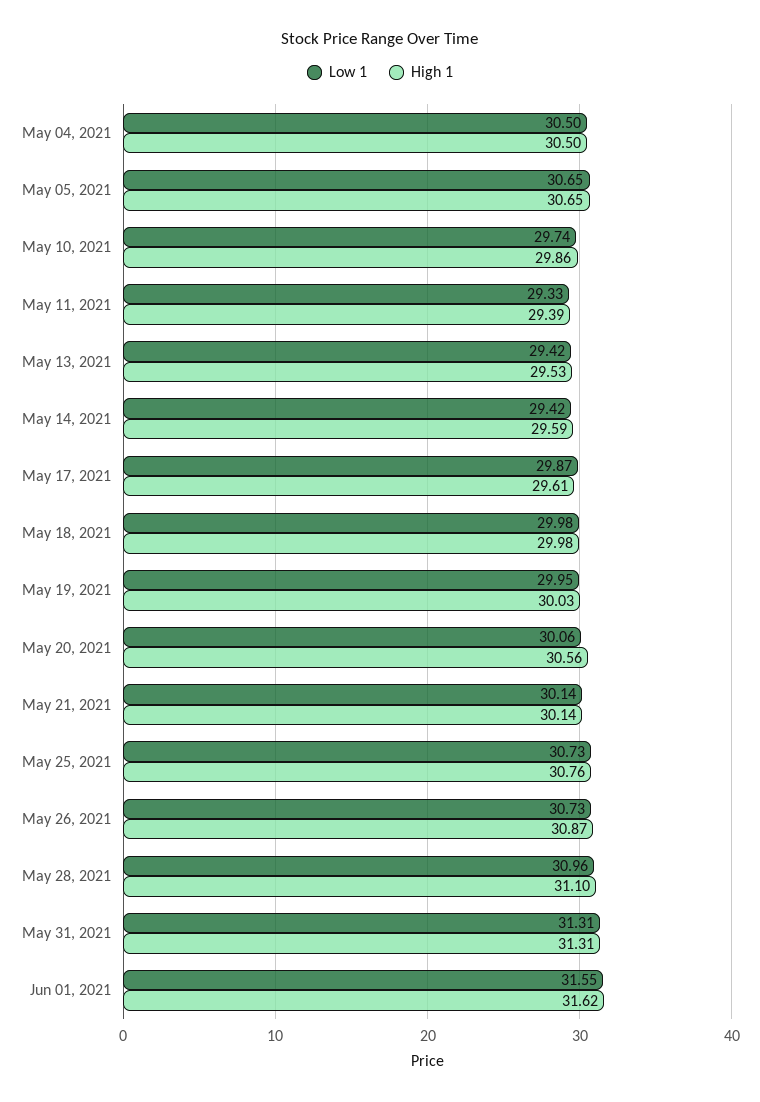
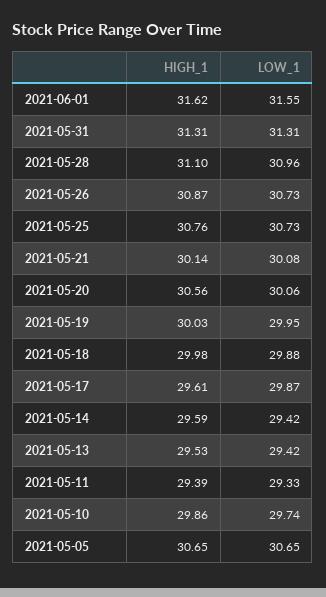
Low 1, May 04, 2021: 30.5 -> none
High 1, May 04, 2021: 30.5 -> none
Low 1, May 18, 2021: 29.98 -> 29.88
Low 1, May 21, 2021: 30.14 -> 30.08

